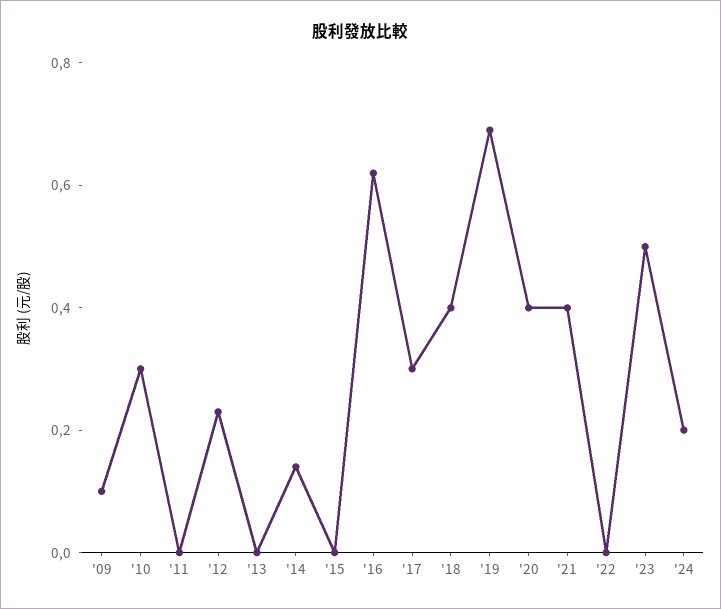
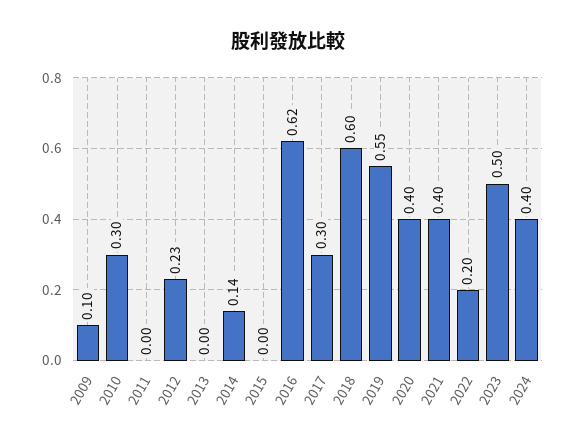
'18: 0.4 -> 0.6
'19: 0.7 -> 0.55
'22: 0 -> 0.2
'24: 0.2 -> 0.4

